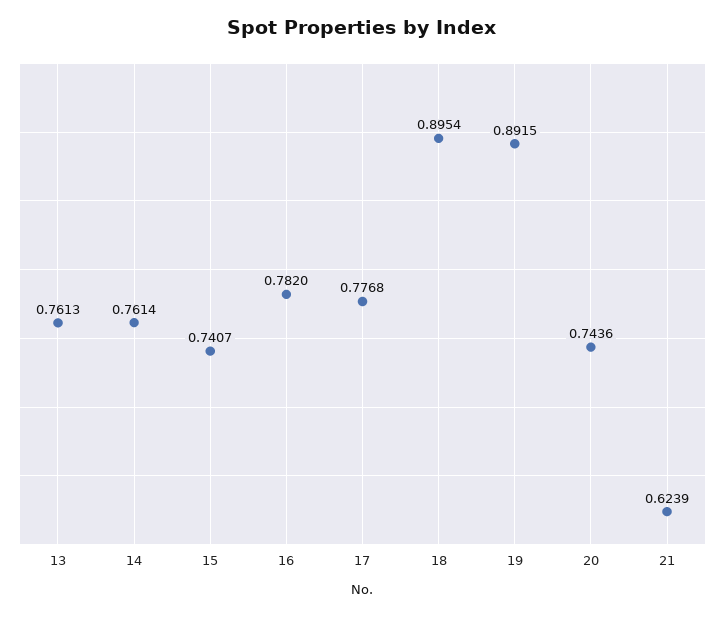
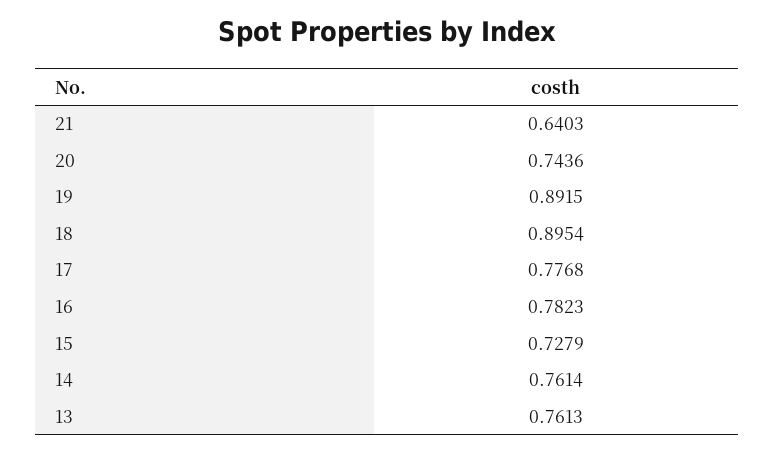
15: 0.7407 -> 0.7279
16: 0.782 -> 0.7823
21: 0.6239 -> 0.6403

